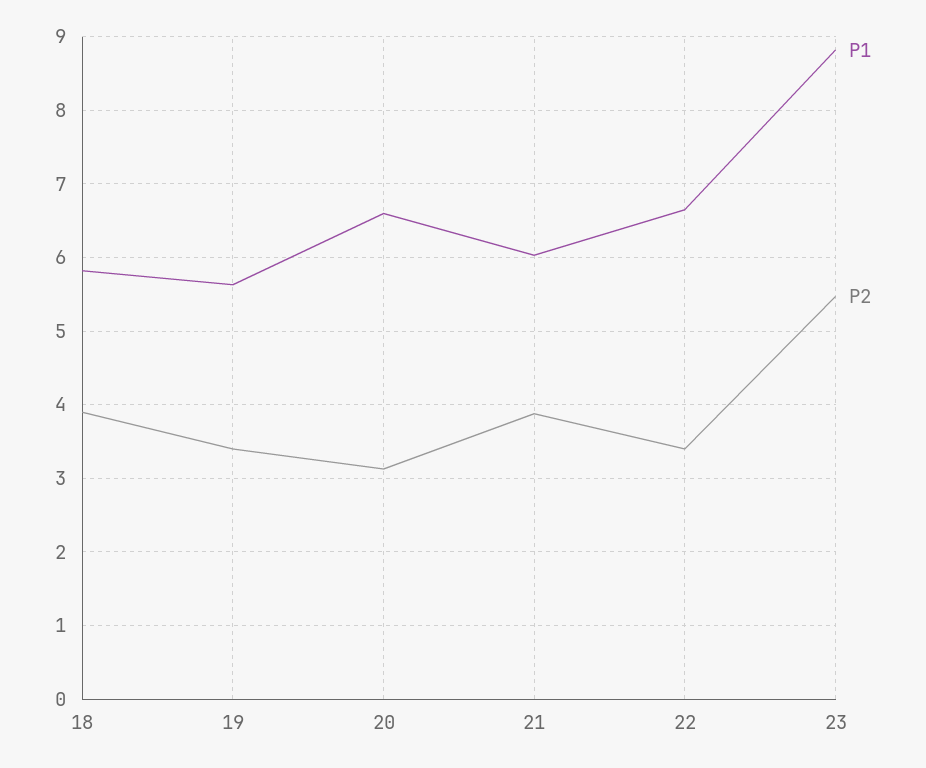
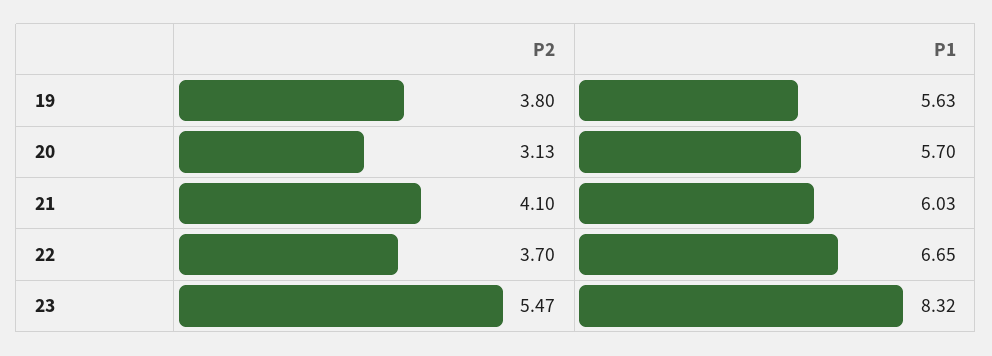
P1, 18: 5.8 -> none
P2, 18: 3.9 -> none
P2, 19: 3.4 -> 3.8
P1, 20: 6.6 -> 5.7
P2, 21: 3.9 -> 4.1
P2, 22: 3.4 -> 3.7
P1, 23: 8.8 -> 8.32

